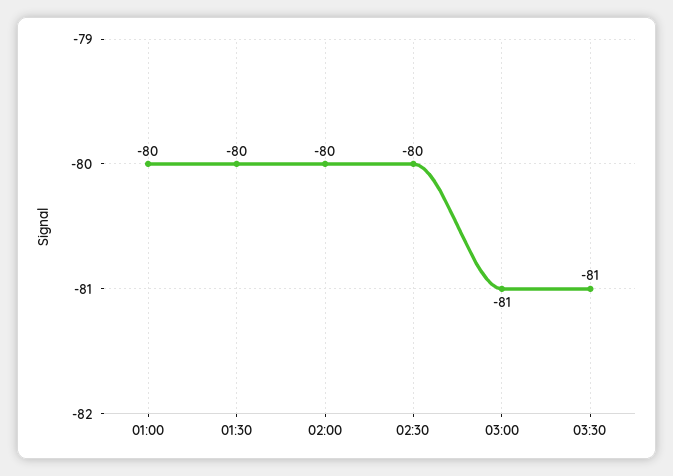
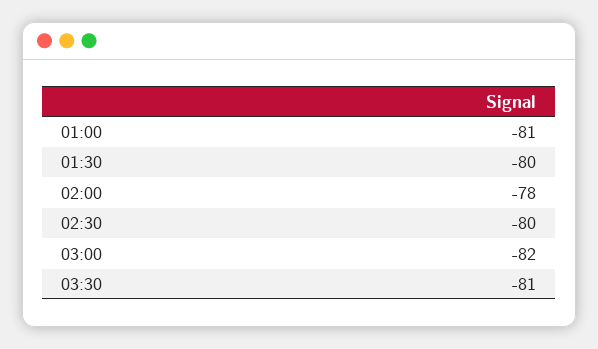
01:00: -80 -> -81
02:00: -80 -> -78
03:00: -81 -> -82

